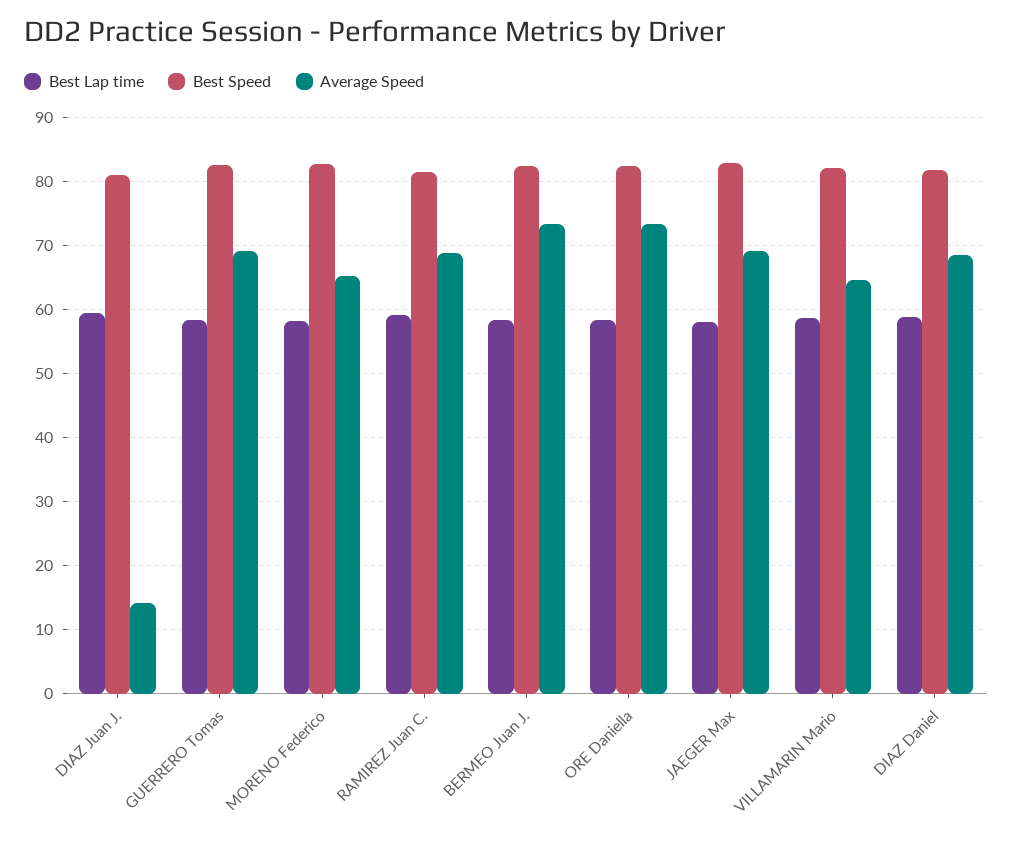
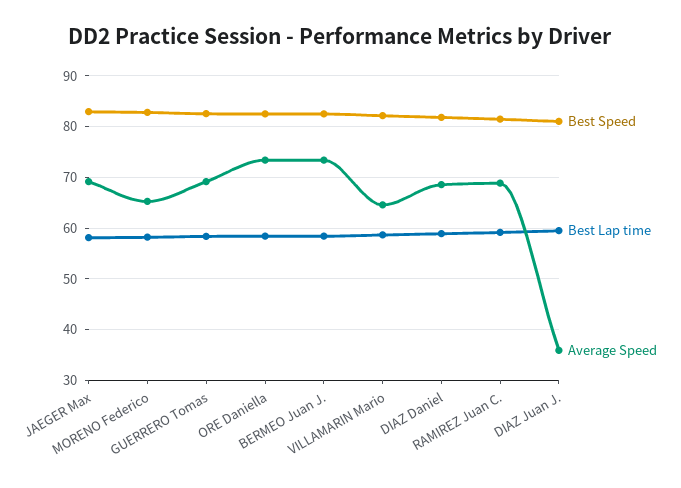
Average Speed, DIAZ Juan J.: 14 -> 36

